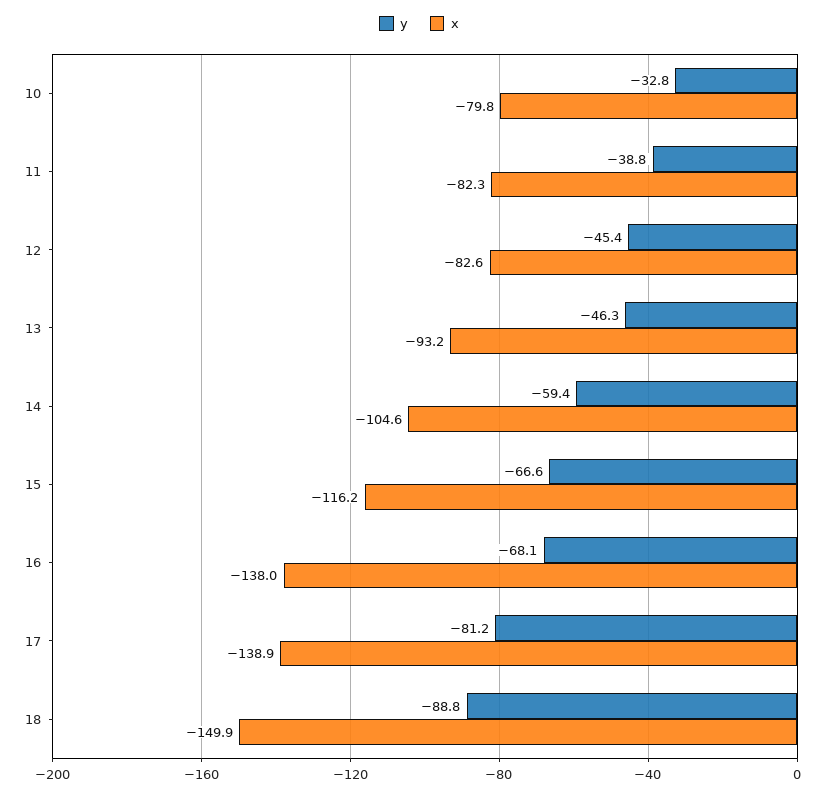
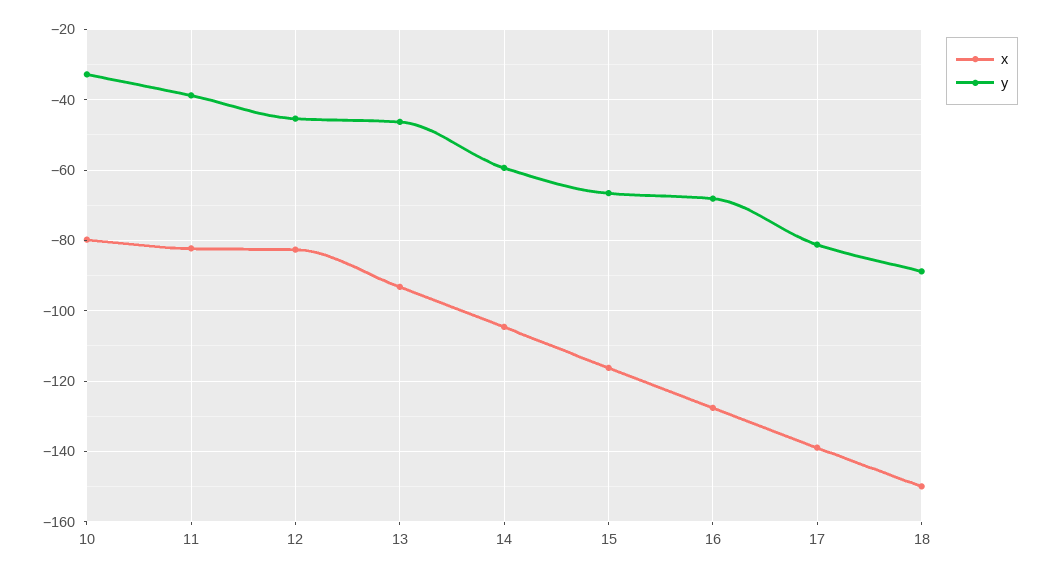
x, 16: -138 -> -128

